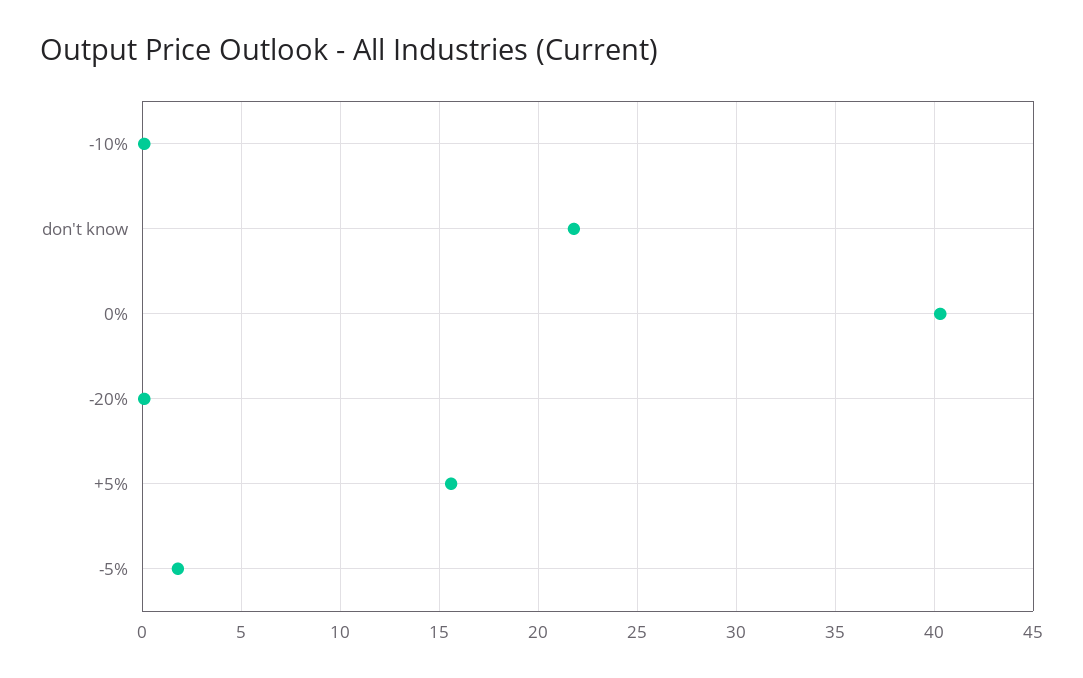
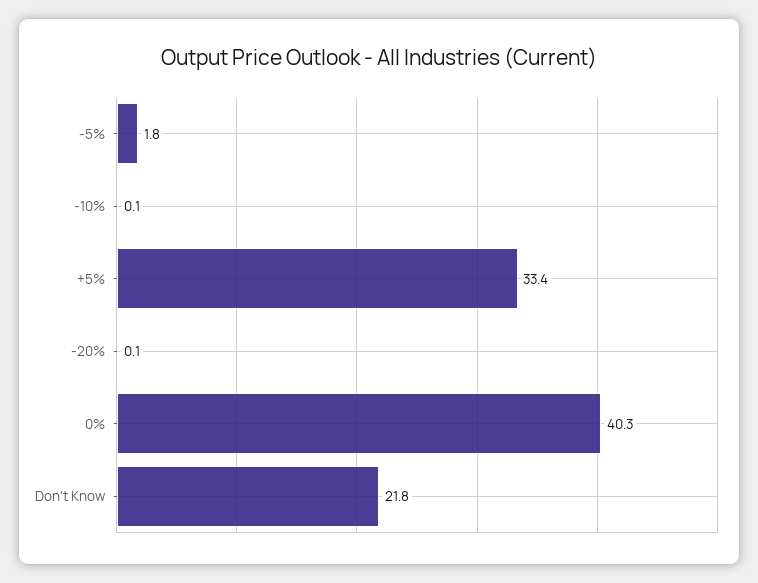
+5%: 15.5 -> 33.4

